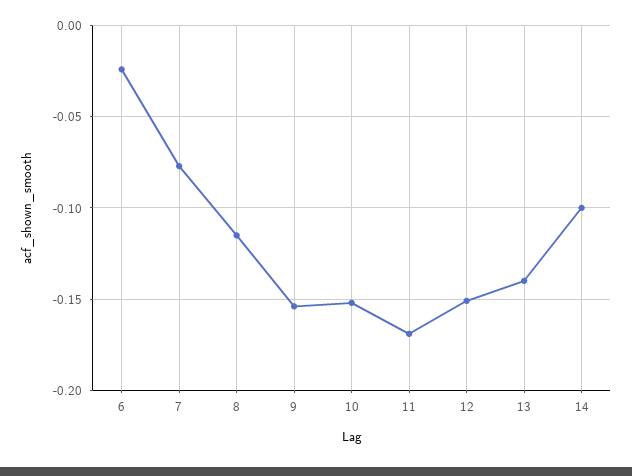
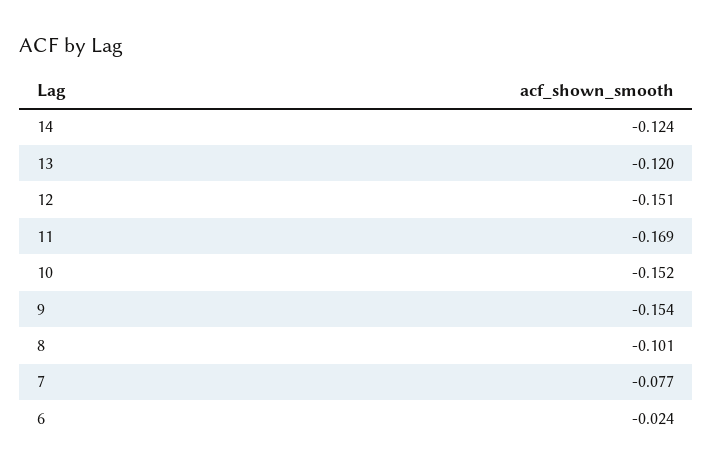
8: -0.115 -> -0.101
13: -0.14 -> -0.12
14: -0.1 -> -0.124

